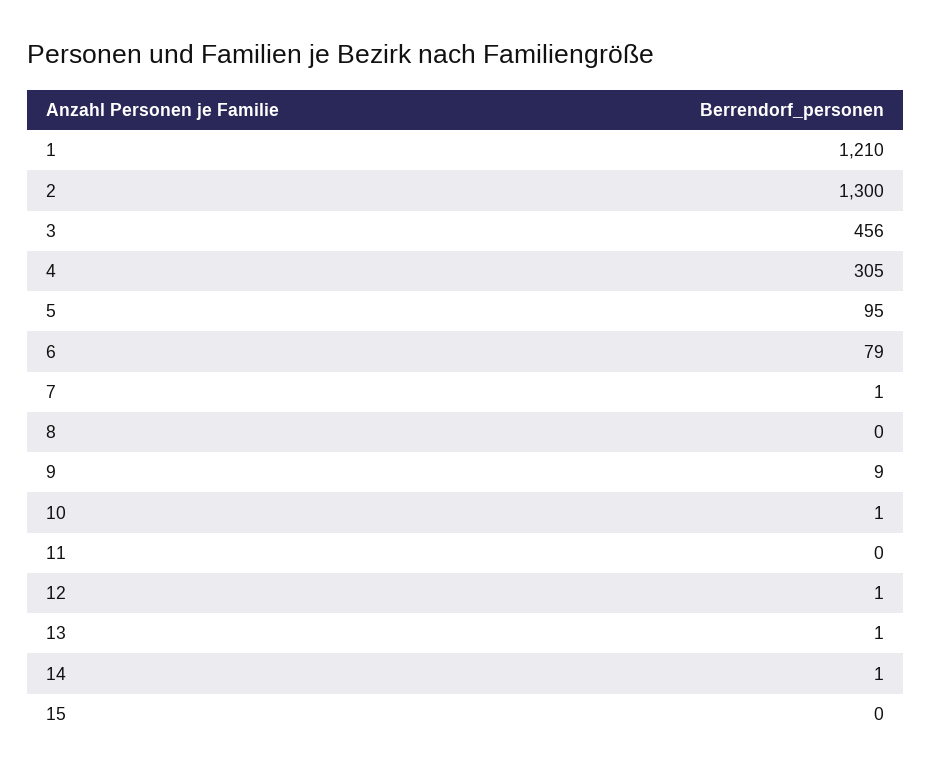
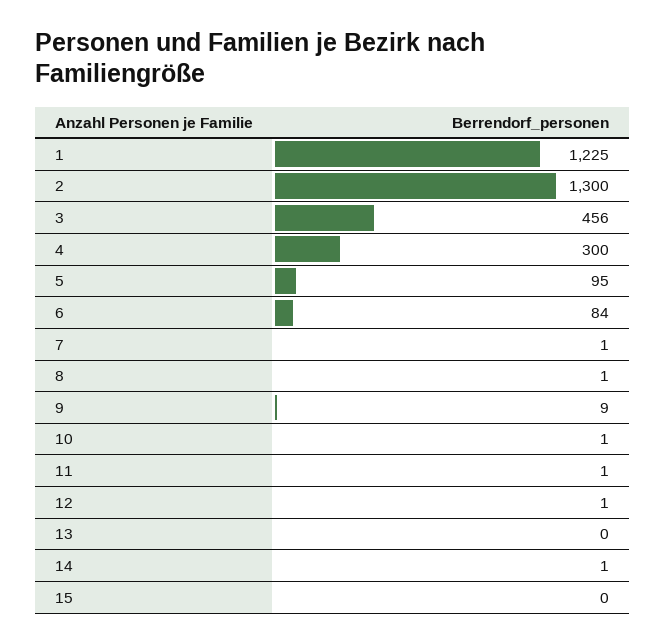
1: 1210 -> 1225
4: 305 -> 300
6: 79 -> 84
8: 0 -> 1
11: 0 -> 1
13: 1 -> 0

